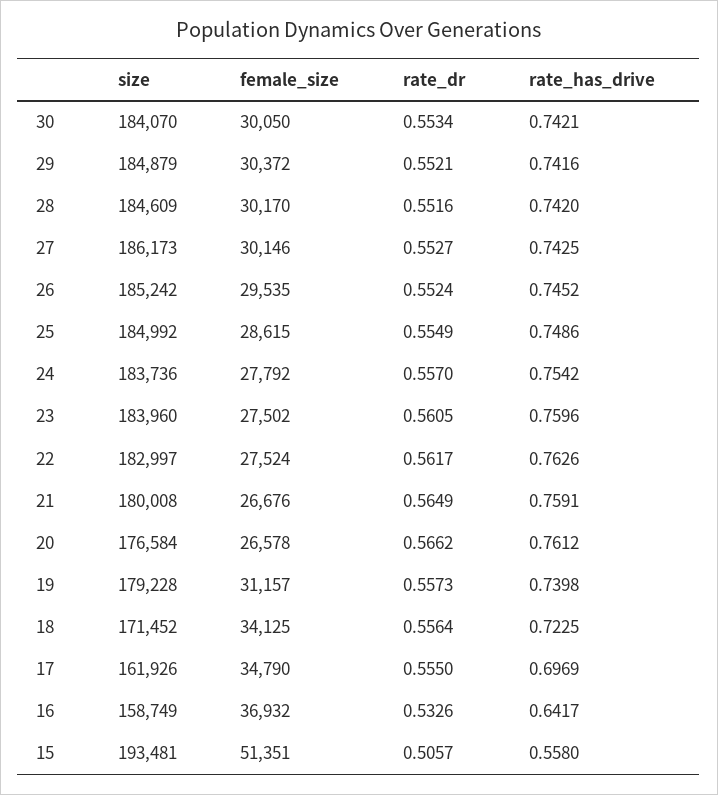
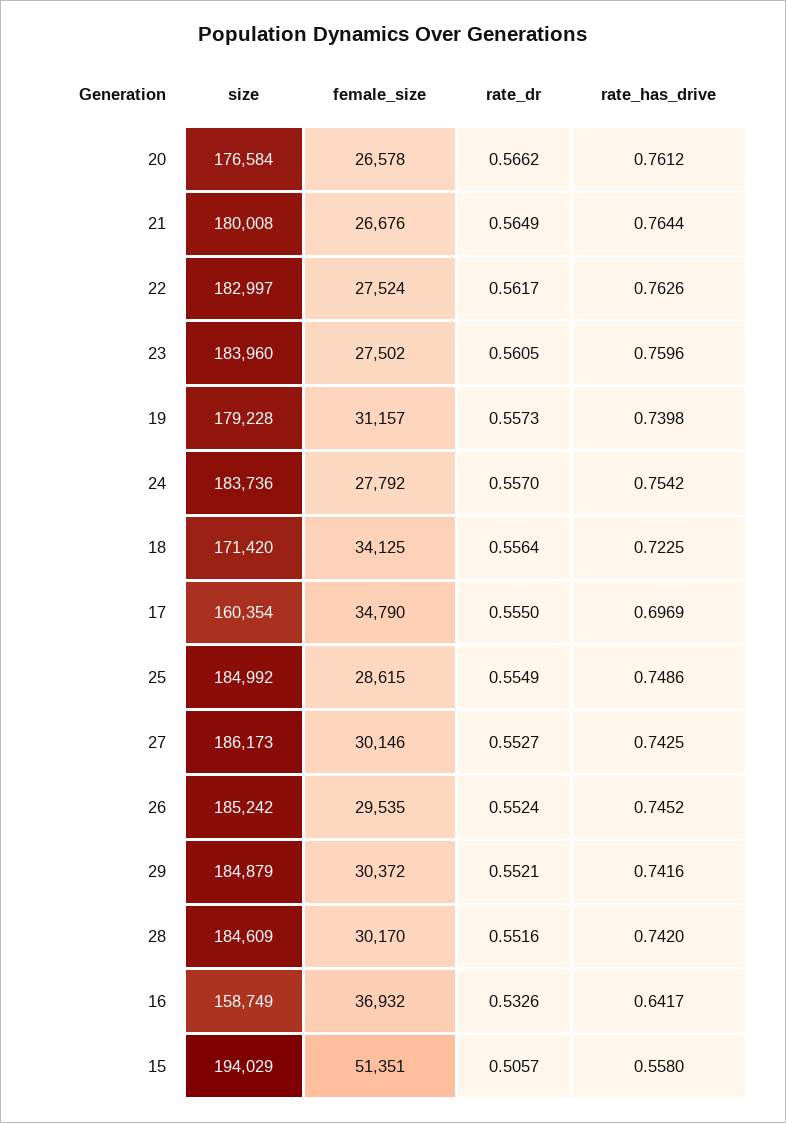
size, 30: 184070 -> none
female_size, 30: 30050 -> none
rate_dr, 30: 0.5534 -> none
rate_has_drive, 30: 0.7421 -> none
rate_has_drive, 21: 0.7591 -> 0.7644
size, 18: 171452 -> 171420
size, 17: 161926 -> 160354
size, 15: 193481 -> 194029

